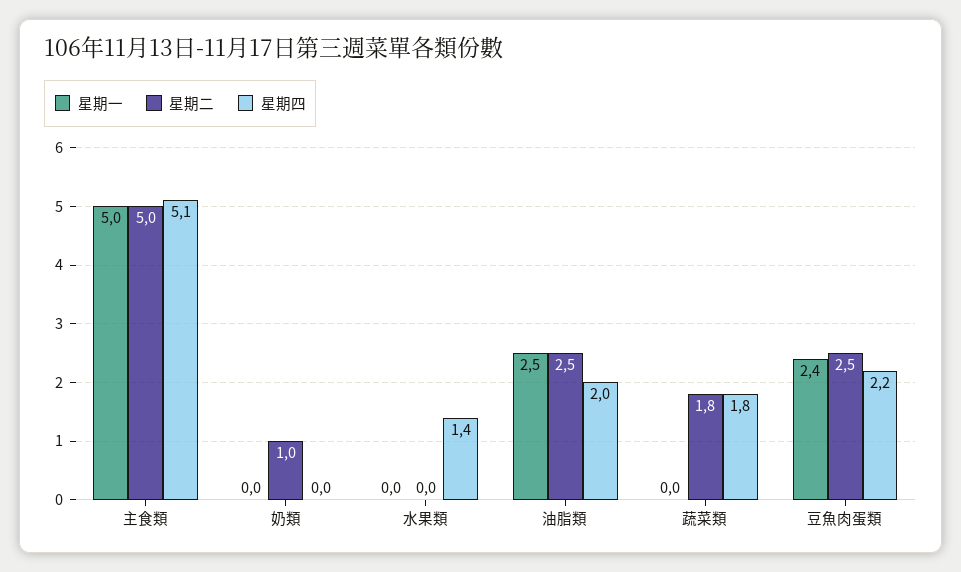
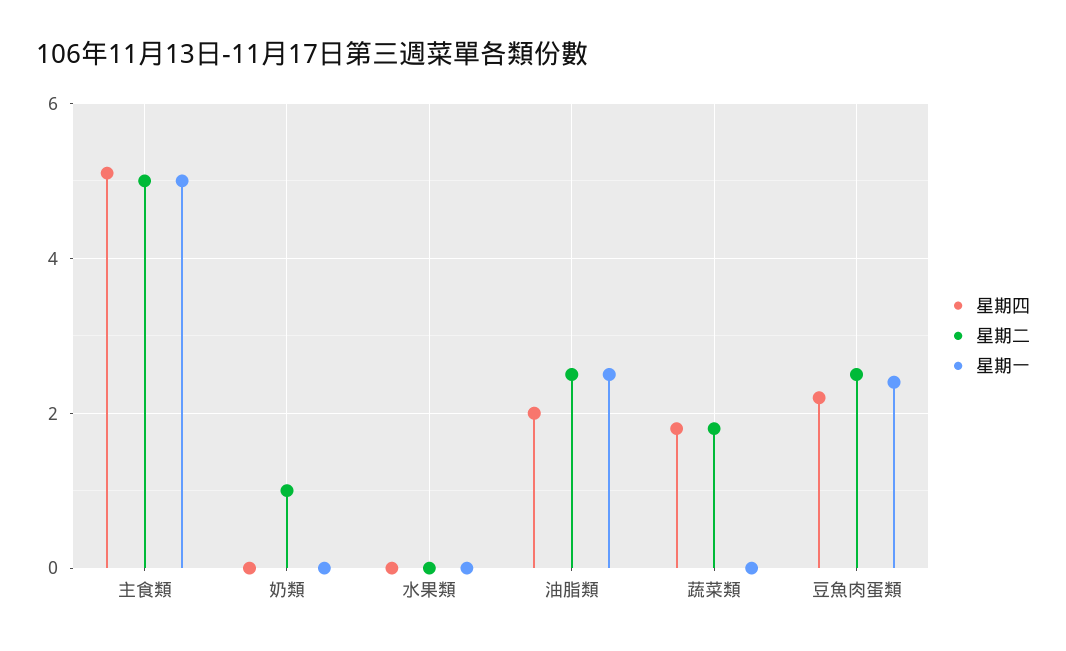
星期四, 水果類: 1.4 -> 0

